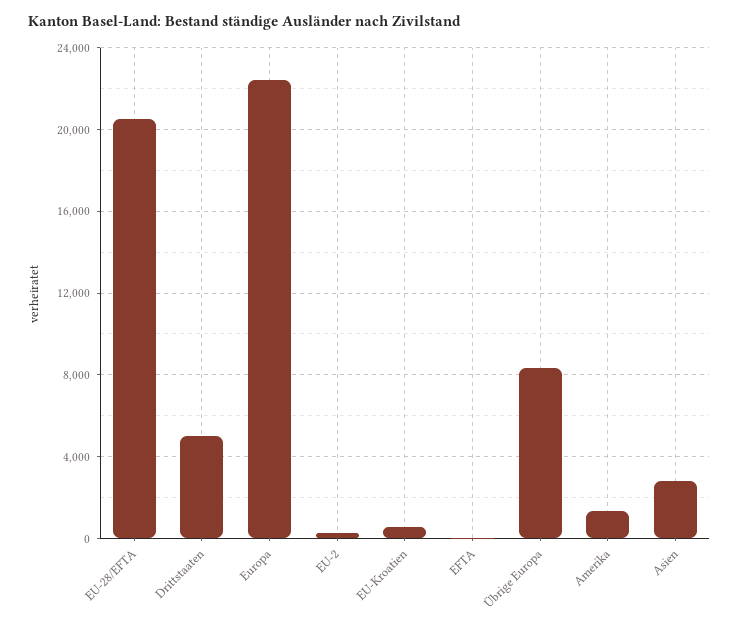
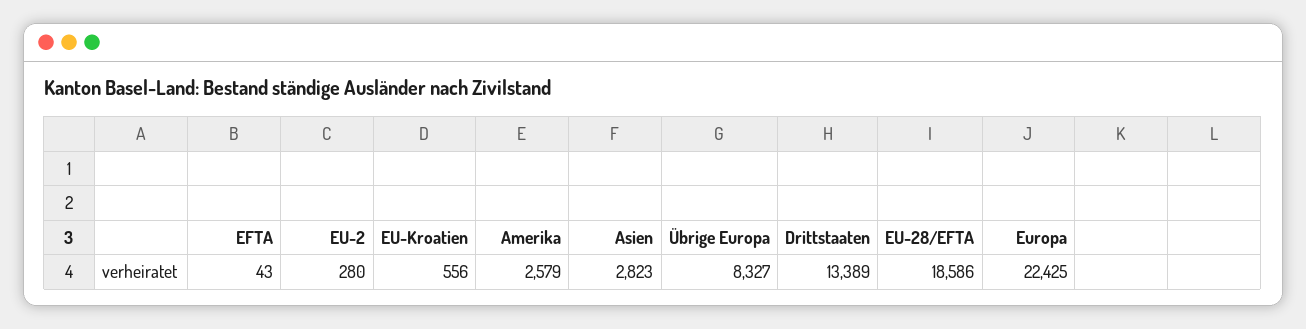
EU-28/EFTA: 20500 -> 18586
Drittstaaten: 5000 -> 13389
Amerika: 1500 -> 2579

